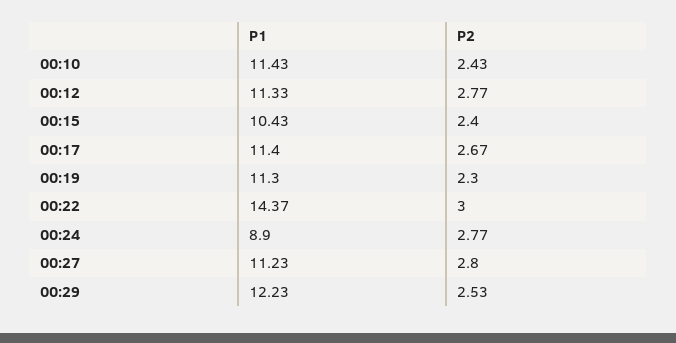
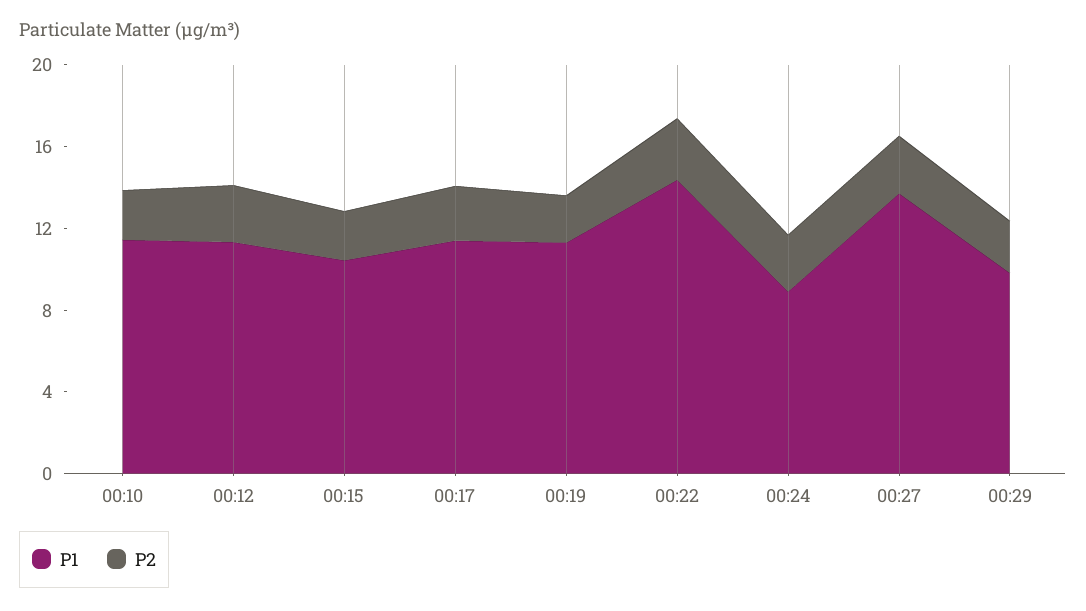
P1, 00:27: 11.23 -> 14
P1, 00:29: 12.23 -> 10

